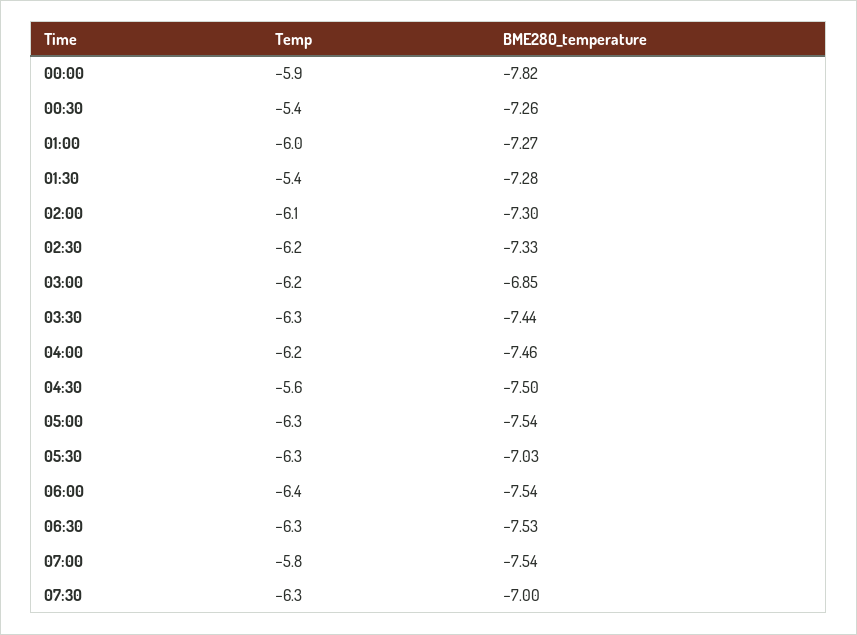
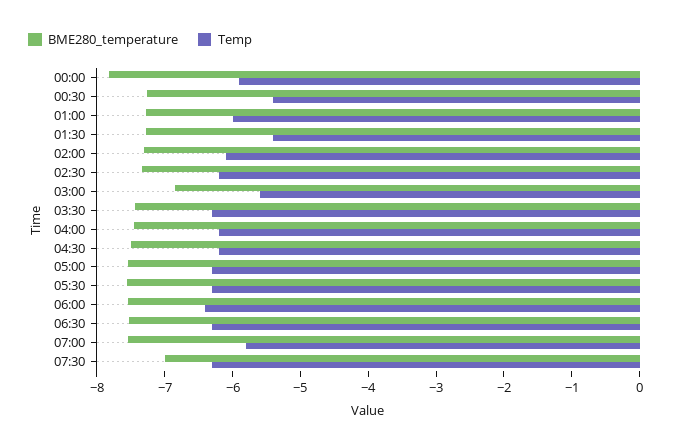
Temp, 03:00: -6.2 -> -5.6
Temp, 04:30: -5.6 -> -6.2
BME280_temperature, 05:30: -7.03 -> -7.6

